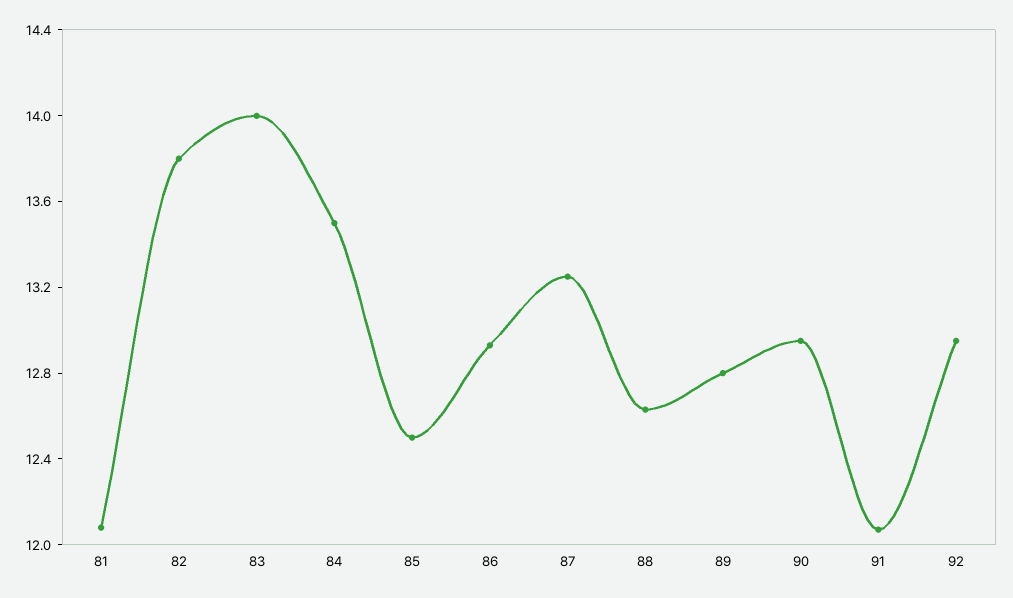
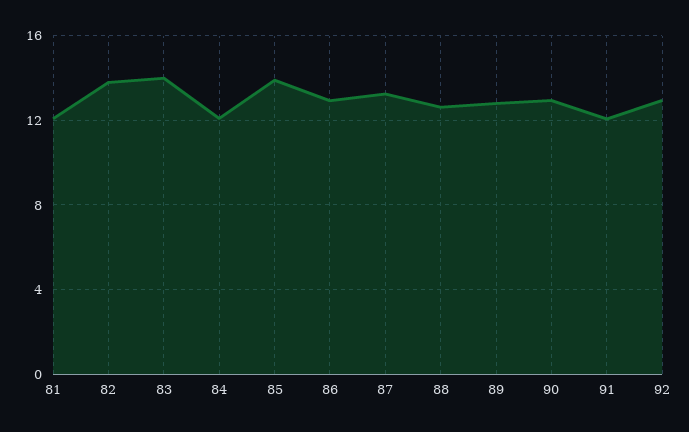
84: 13.5 -> 12
85: 12.5 -> 14

